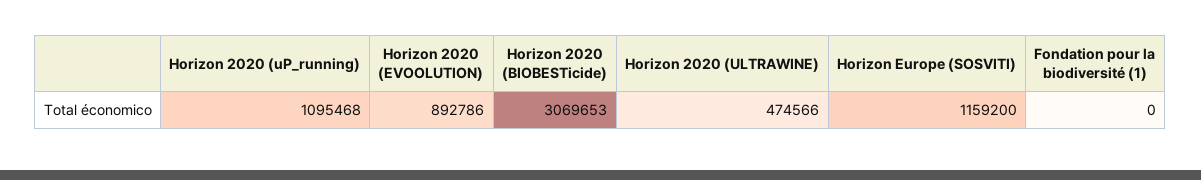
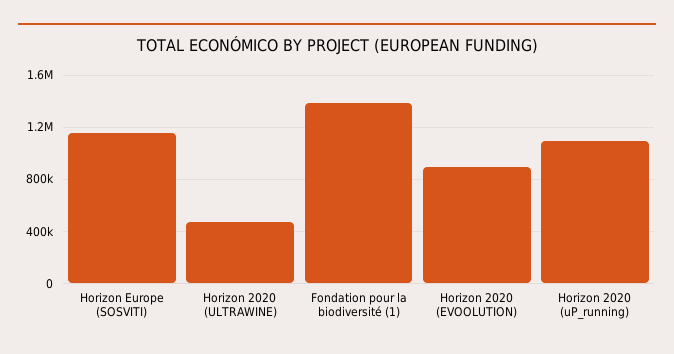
Horizon 2020 (BIOBESTicide): 3069653 -> none
Fondation pour la biodiversité (1): 0 -> 1400000

